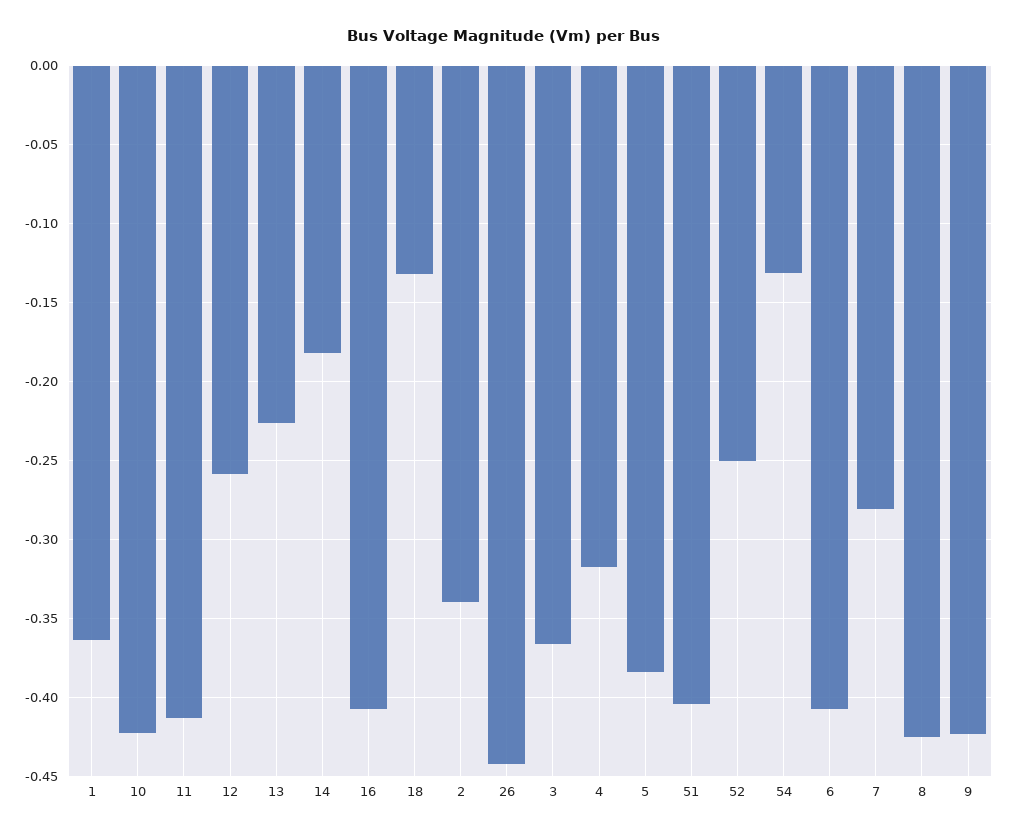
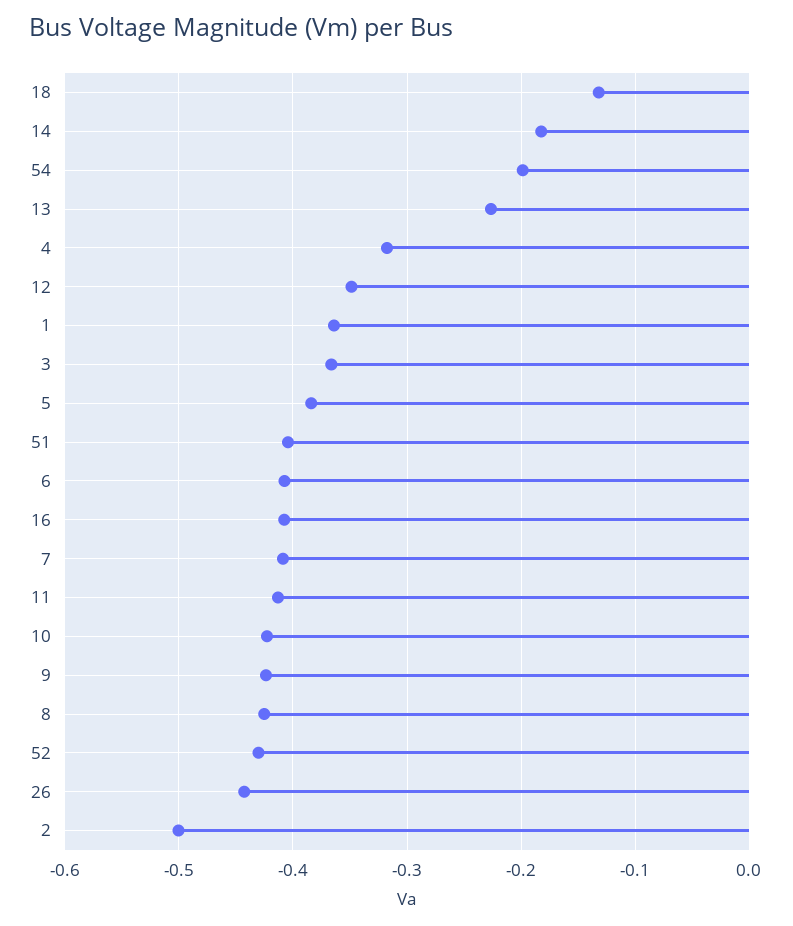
12: -0.26 -> -0.35
2: -0.34 -> -0.5
52: -0.25 -> -0.43
54: -0.13 -> -0.2
7: -0.28 -> -0.41

